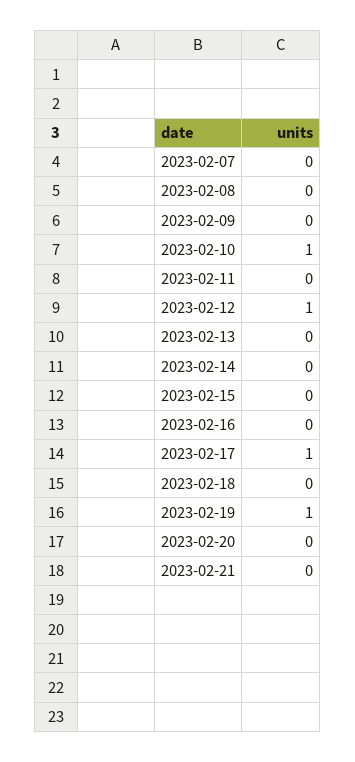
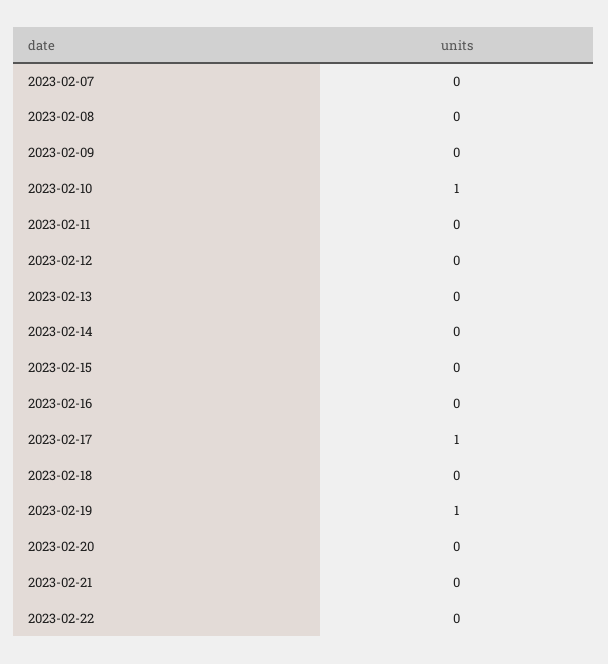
2023-02-12: 1 -> 0
2023-02-22: none -> 0

